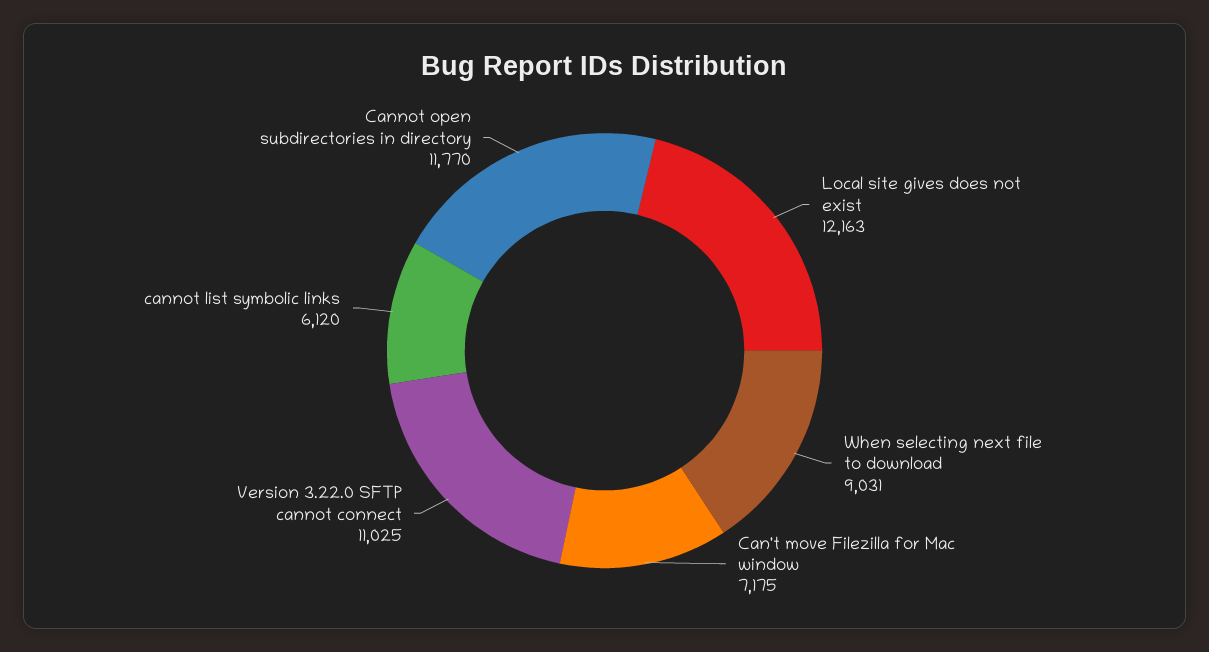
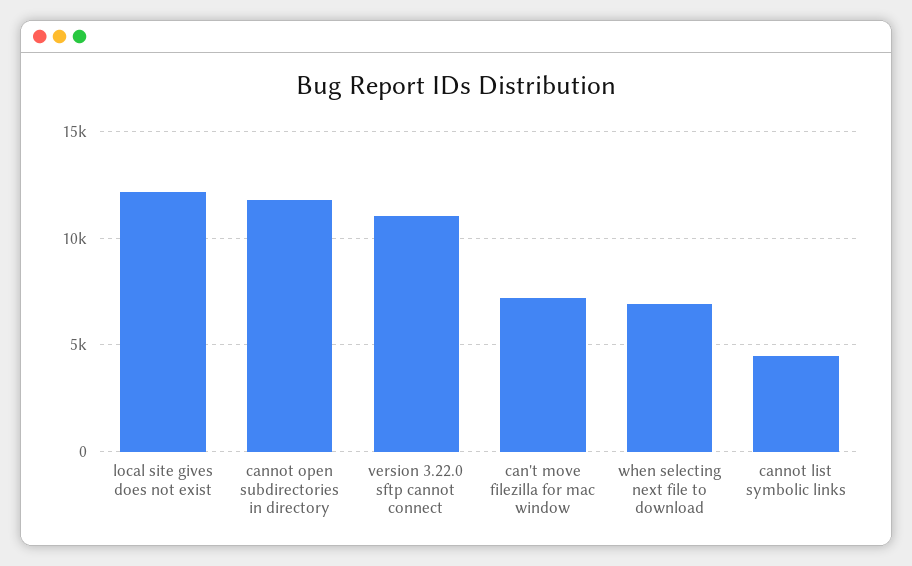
When selecting next file to download: 9031 -> 7000
cannot list symbolic links: 6120 -> 4500

